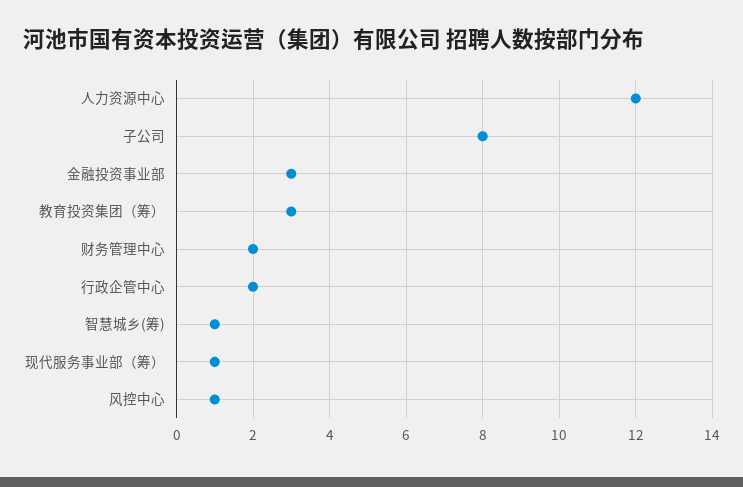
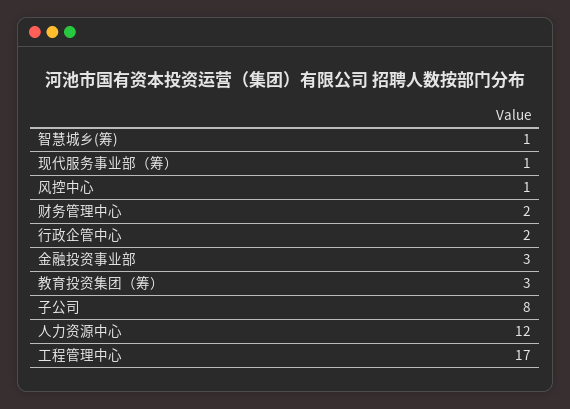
工程管理中心: none -> 17

